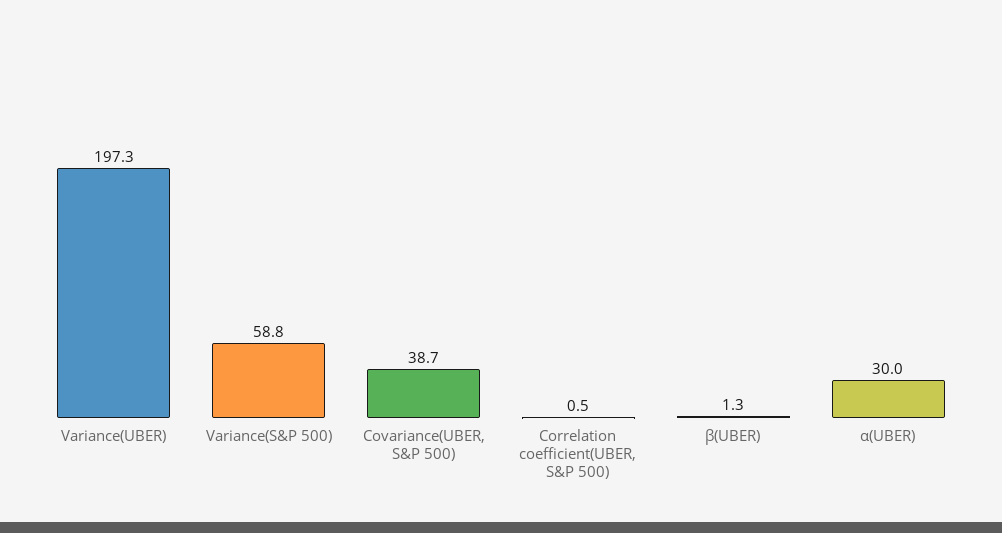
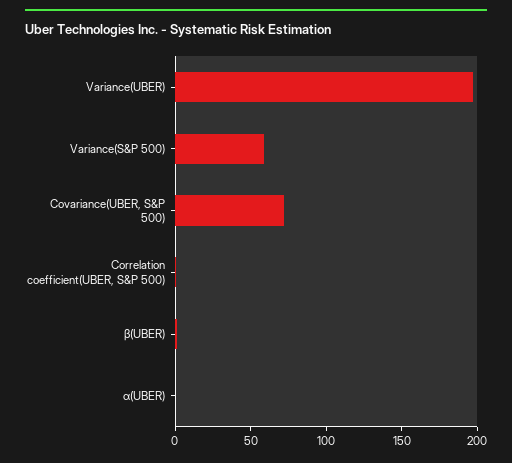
Covariance(UBER, S&P 500): 38.7 -> 70
α(UBER): 30 -> 0

